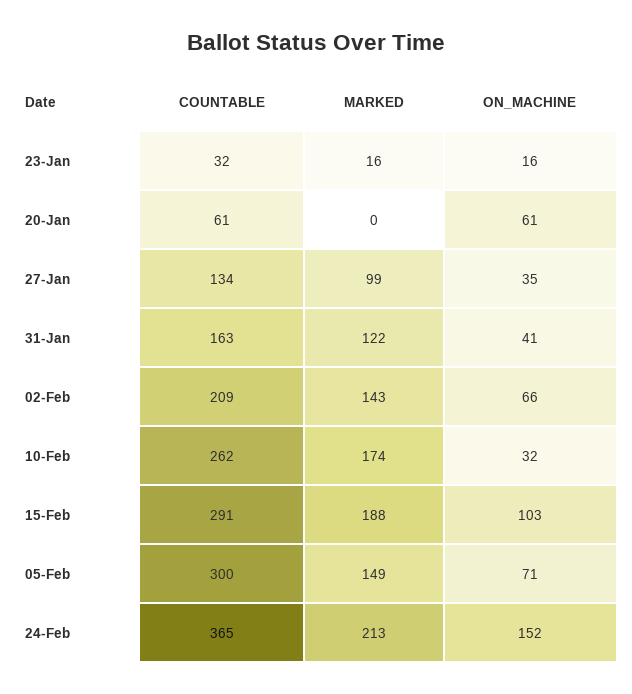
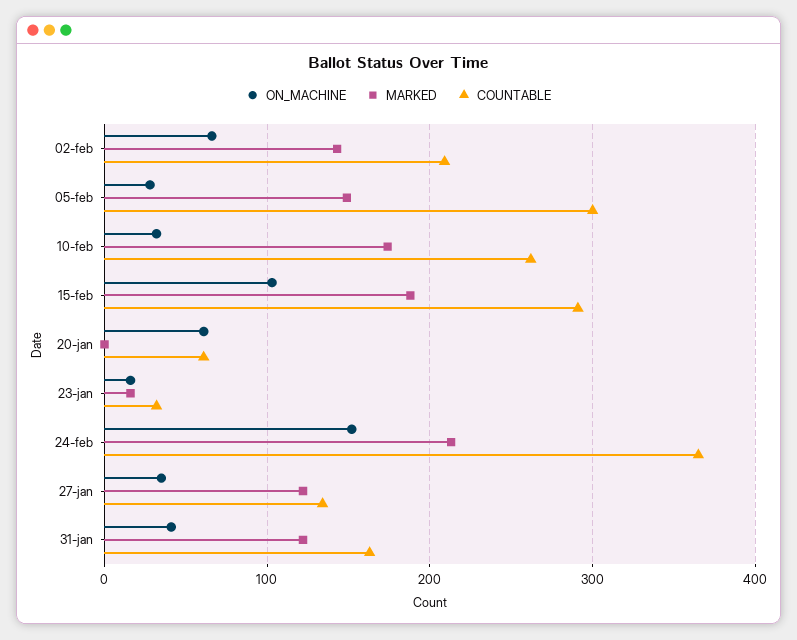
MARKED, 27-Jan: 99 -> 120
ON_MACHINE, 05-Feb: 71 -> 30

